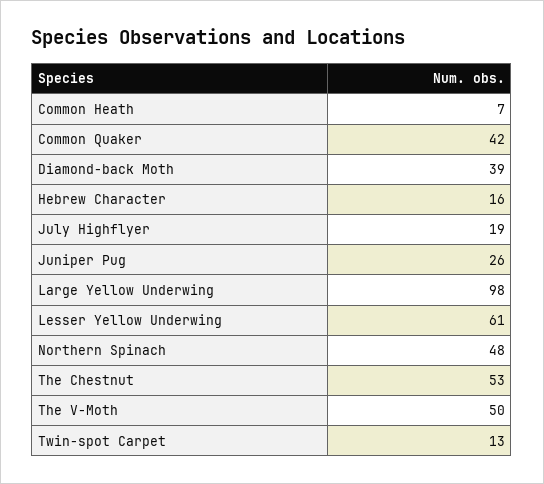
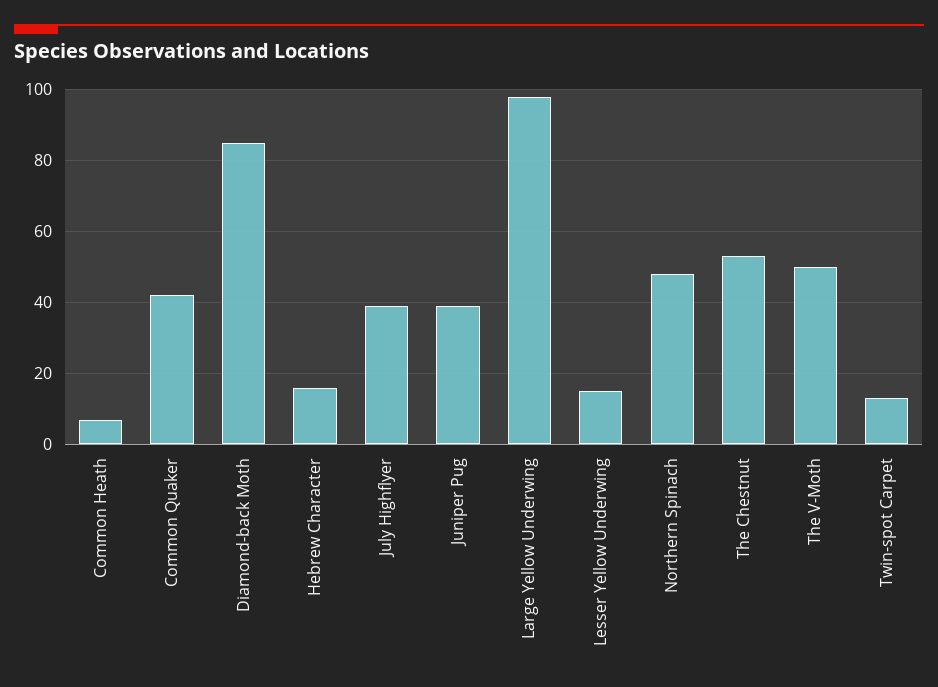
Diamond-back Moth: 39 -> 85
July Highflyer: 19 -> 40
Juniper Pug: 26 -> 40
Lesser Yellow Underwing: 61 -> 15

